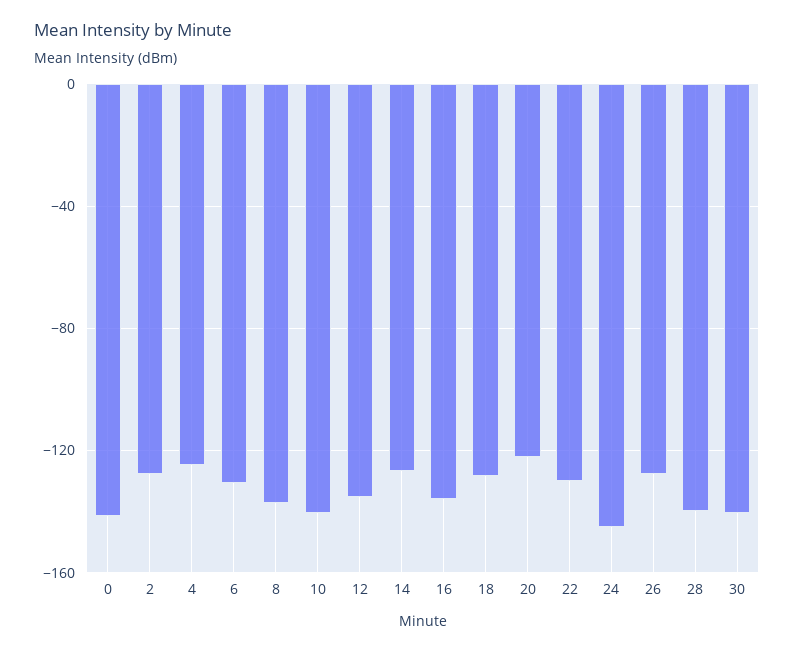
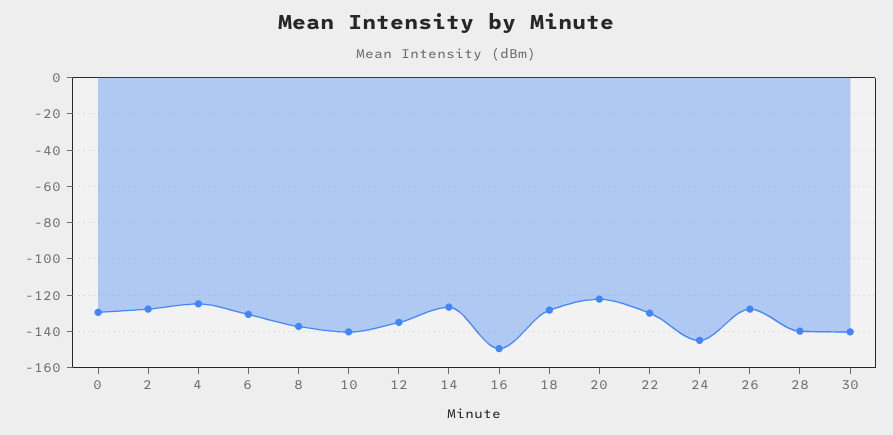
0: -140 -> -130
16: -135 -> -150

